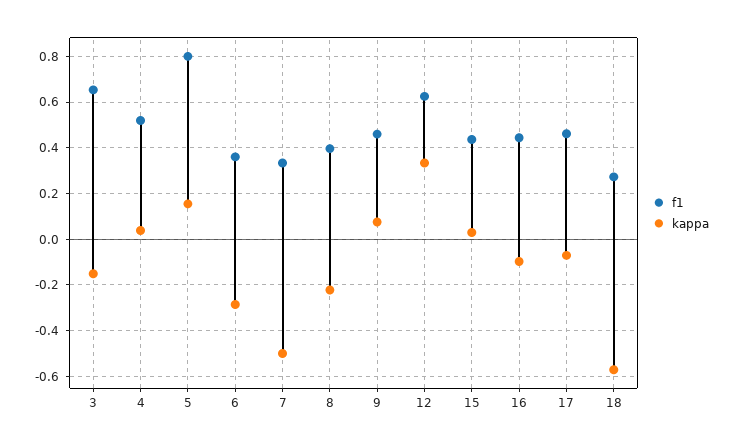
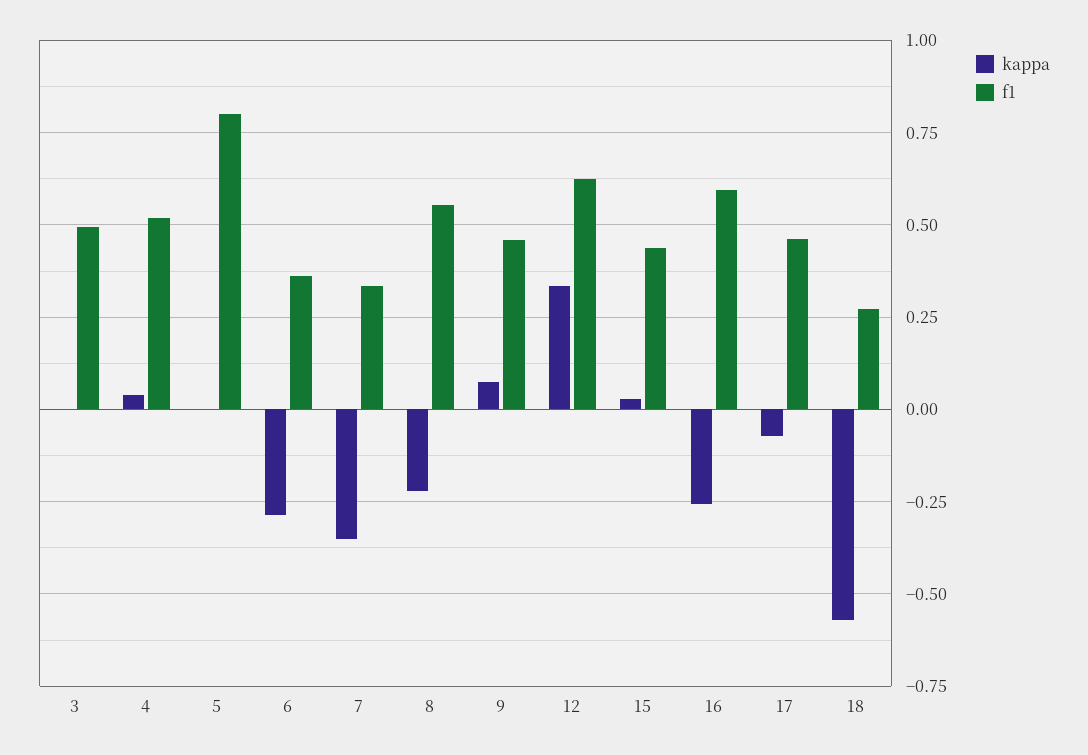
f1, 3: 0.65 -> 0.5
kappa, 3: -0.15 -> 0
kappa, 5: 0.15 -> 0
kappa, 7: -0.5 -> -0.35
f1, 8: 0.4 -> 0.55
f1, 16: 0.45 -> 0.6
kappa, 16: -0.1 -> -0.25

